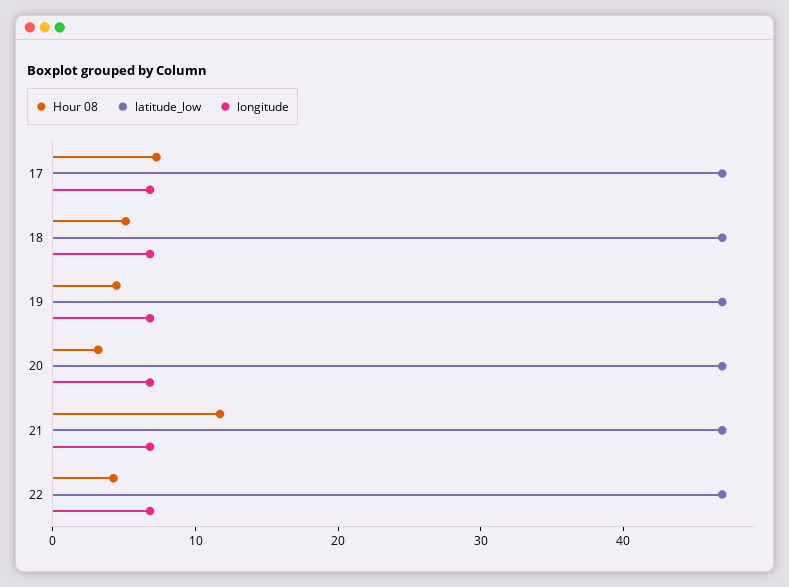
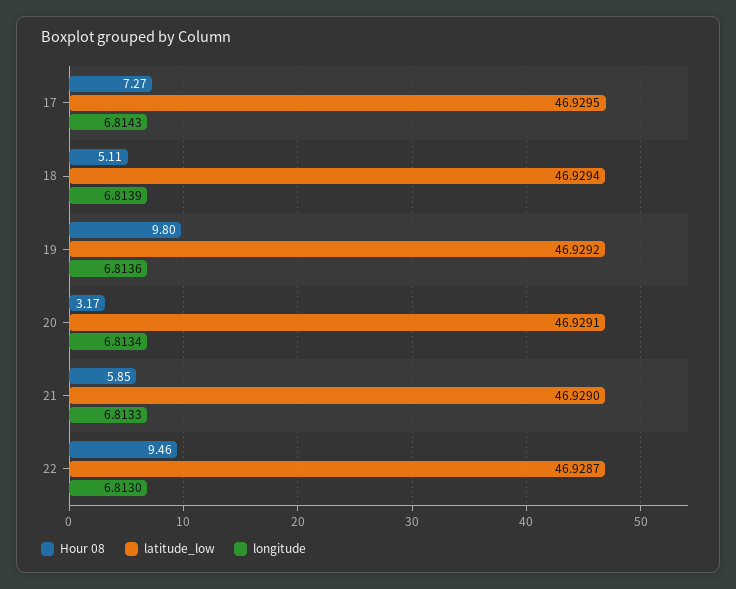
Hour 08, 19: 4 -> 9.8
Hour 08, 21: 12 -> 5.85
Hour 08, 22: 4 -> 9.46

